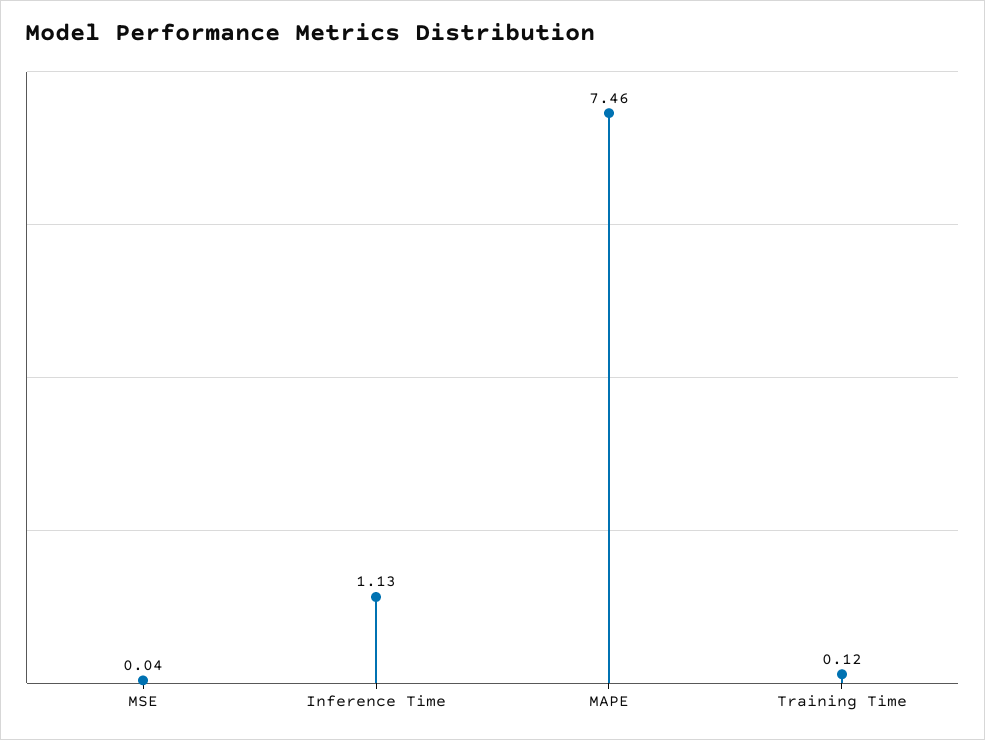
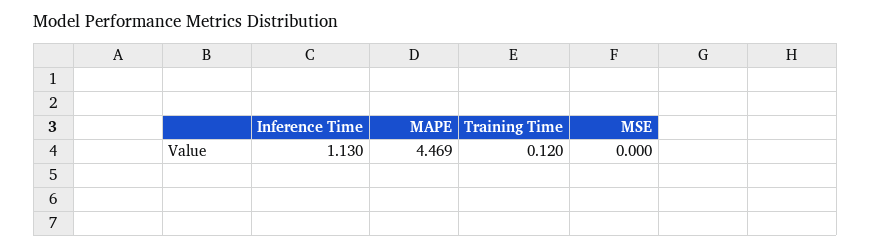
MSE: 0.04 -> 0
MAPE: 7.46 -> 4.469

